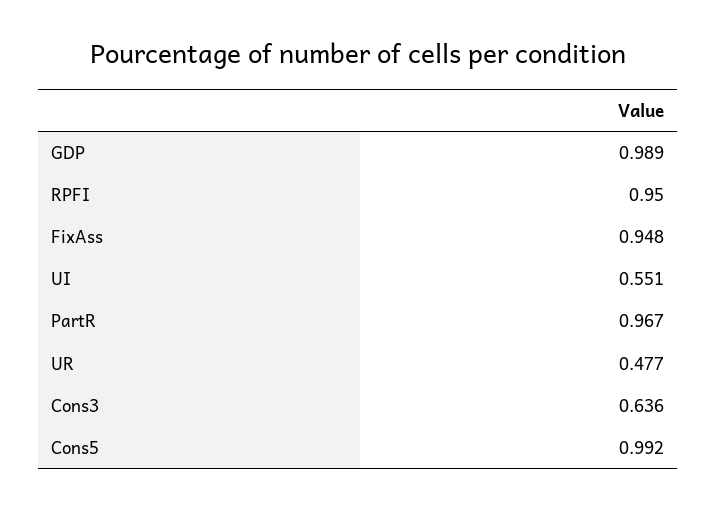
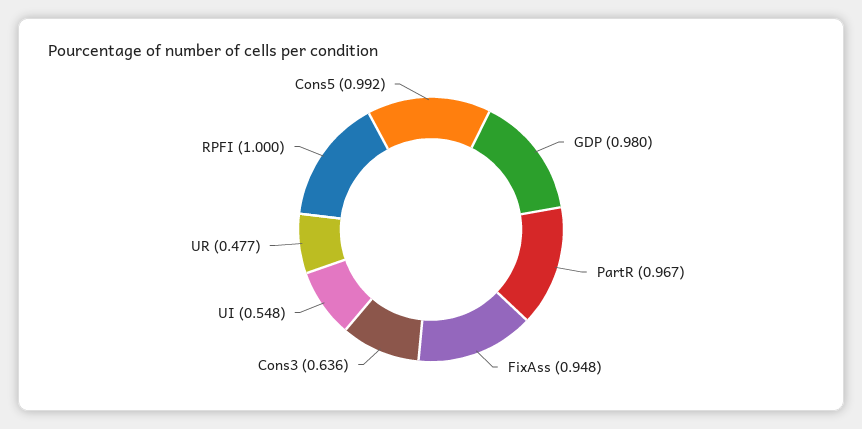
GDP: 0.989 -> 0.98
RPFI: 0.95 -> 1
UI: 0.551 -> 0.548

